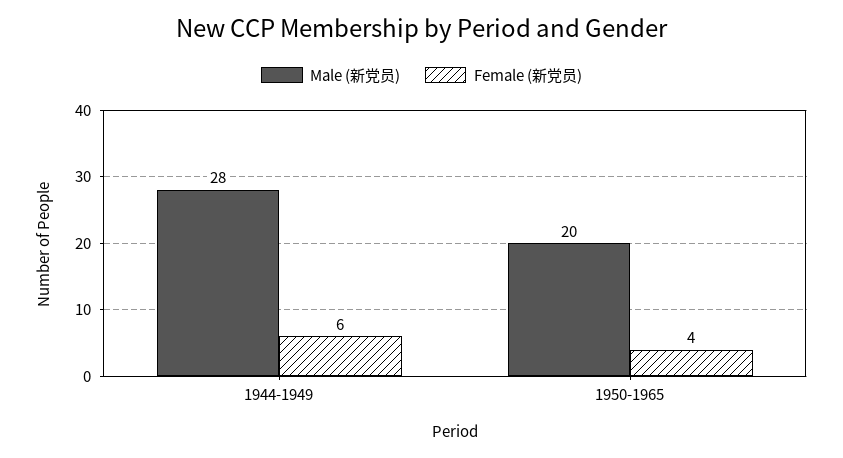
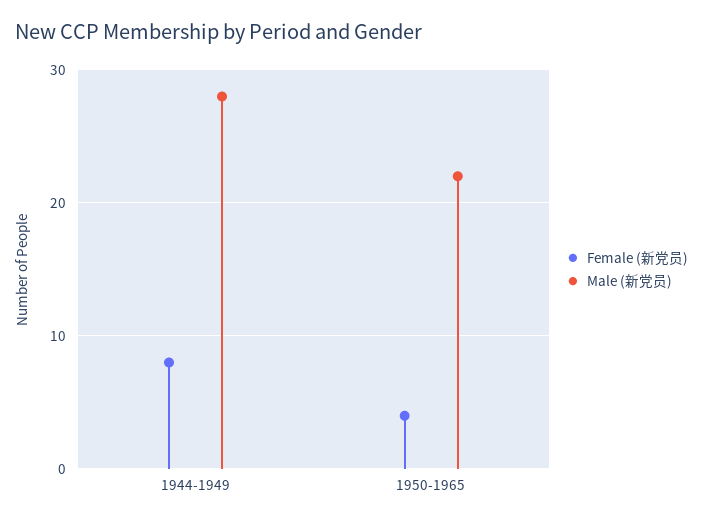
Female (新党员), 1944-1949: 6 -> 8
Male (新党员), 1950-1965: 20 -> 22

